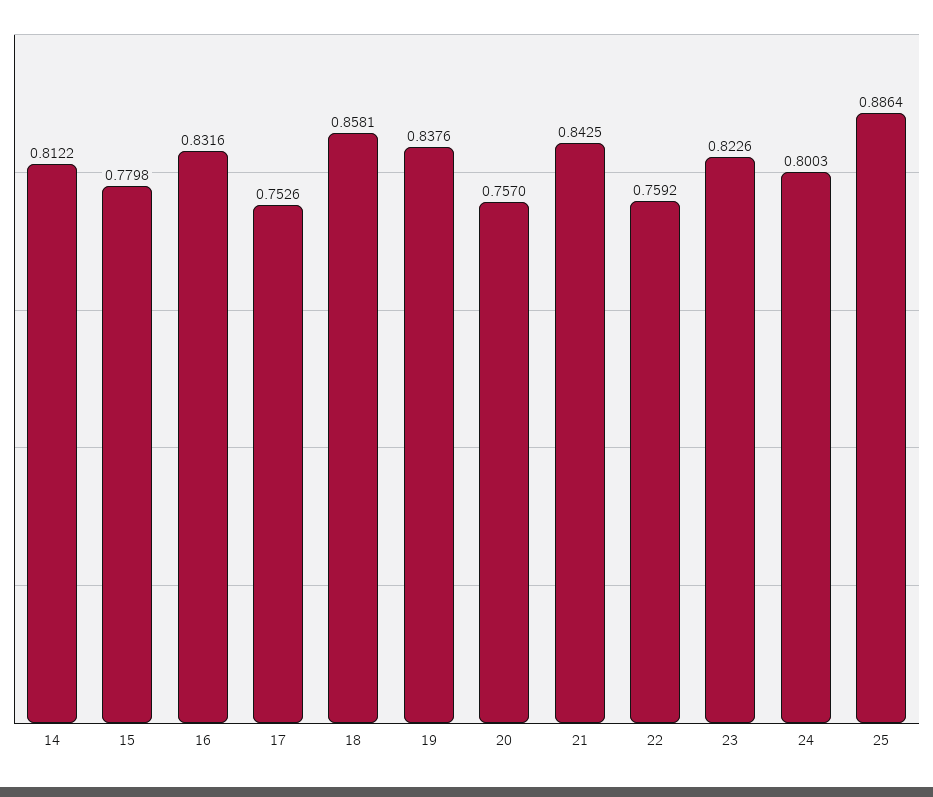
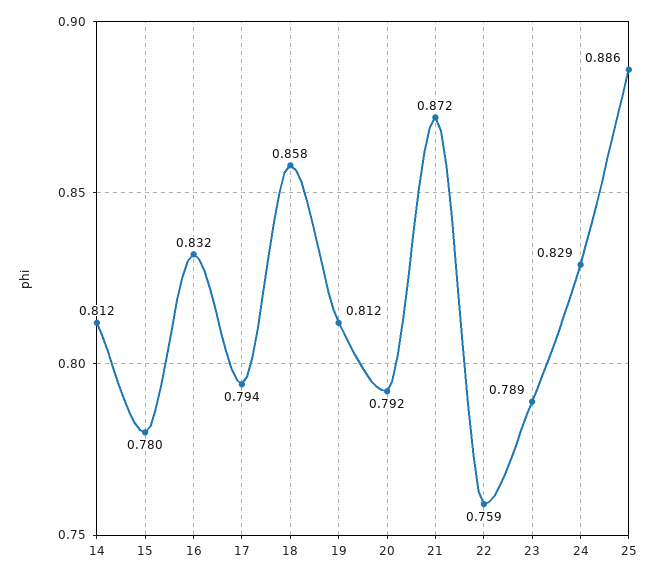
17: 0.7526 -> 0.794
19: 0.8376 -> 0.812
20: 0.757 -> 0.792
21: 0.8425 -> 0.872
23: 0.8226 -> 0.789
24: 0.8003 -> 0.829

